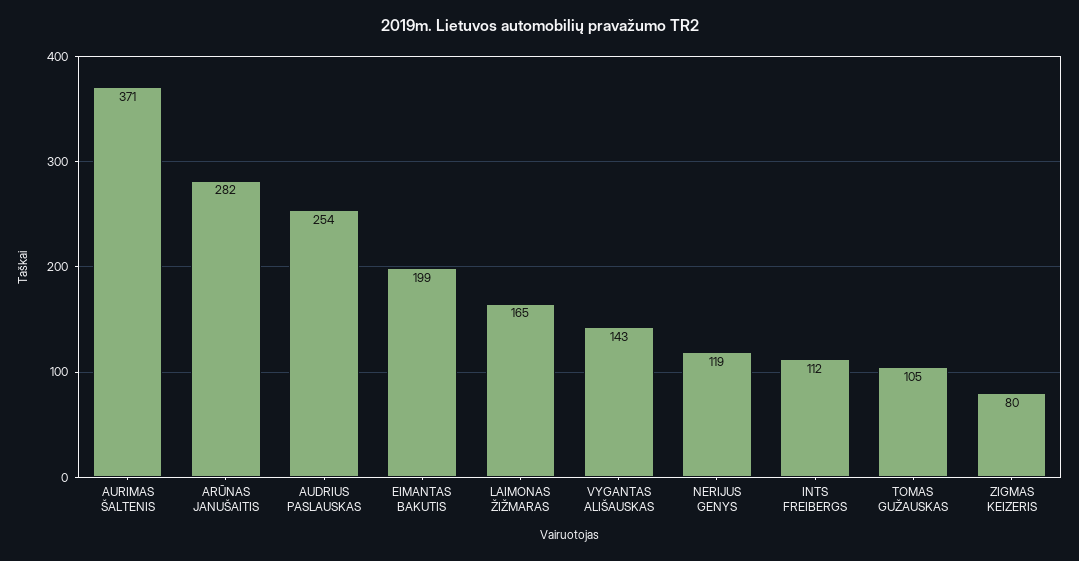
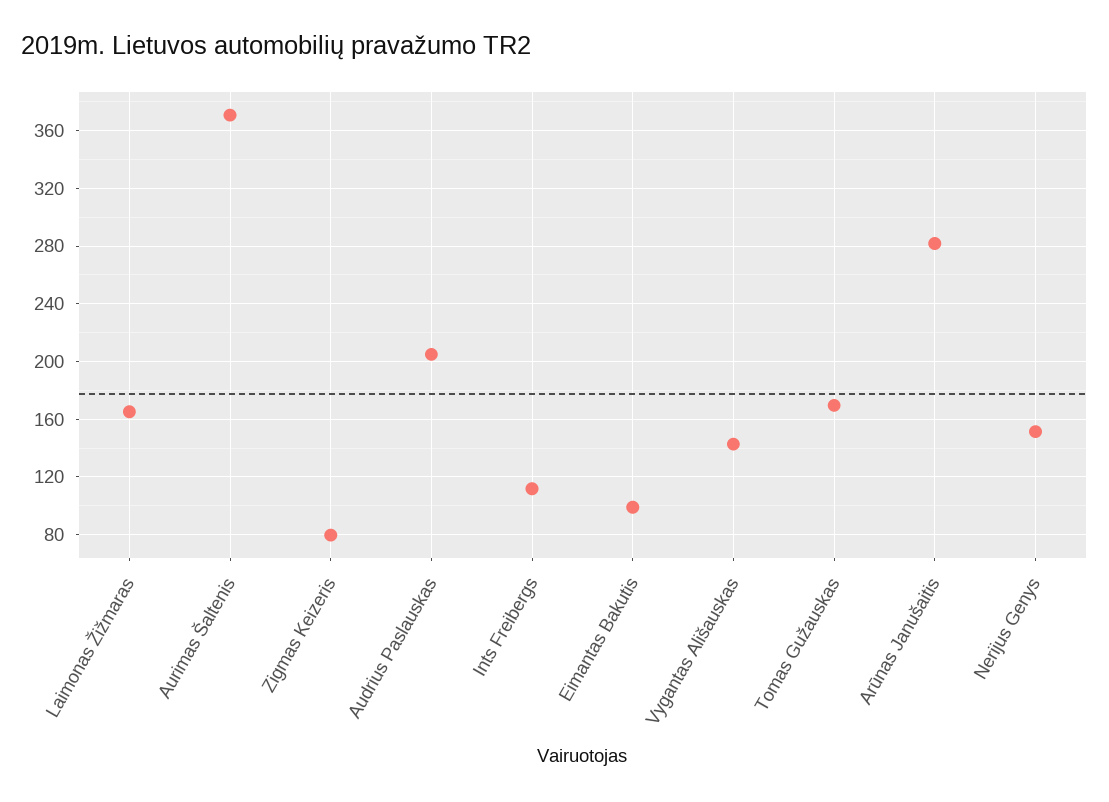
AUDRIUS PASLAUSKAS: 254 -> 205
EIMANTAS BAKUTIS: 199 -> 100
NERIJUS GENYS: 119 -> 150
TOMAS GUŽAUSKAS: 105 -> 170

